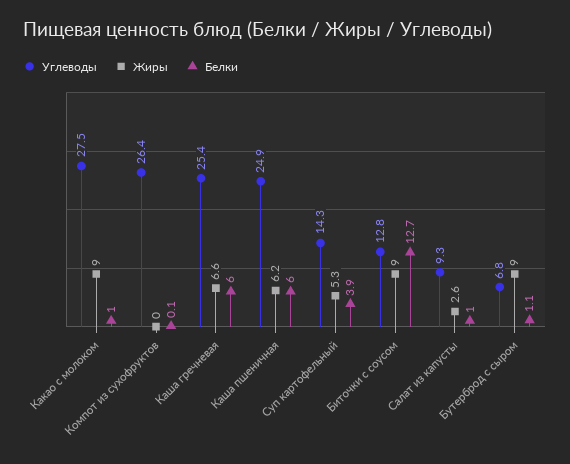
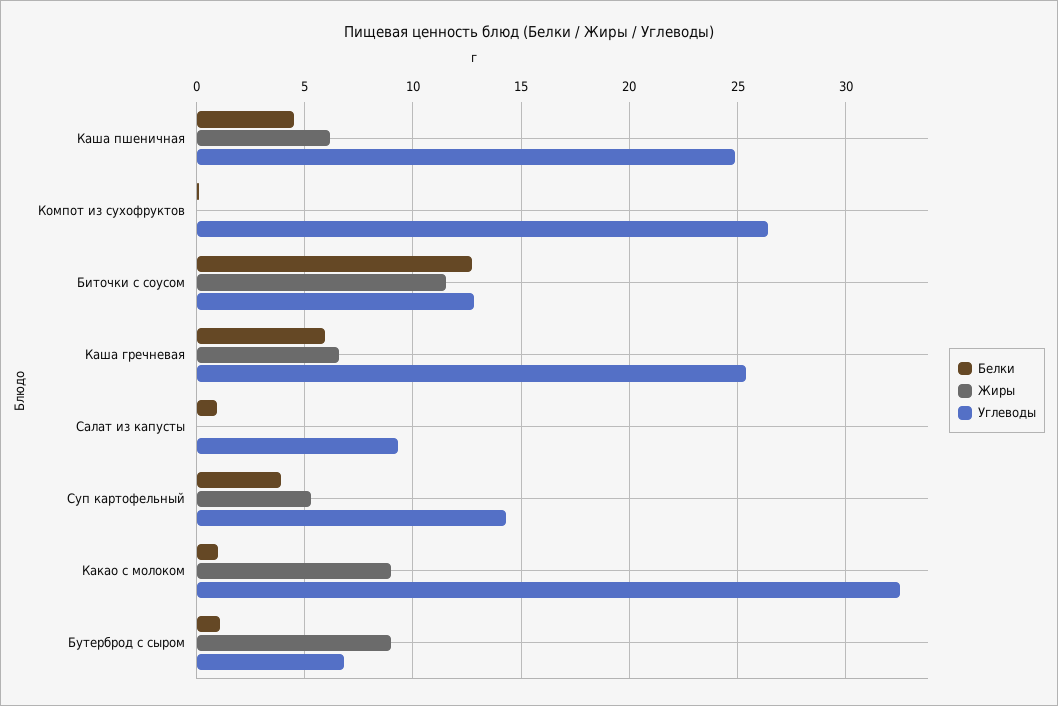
Углеводы, Какао с молоком: 27.5 -> 32.5
Белки, Каша пшеничная: 6 -> 4.5
Жиры, Биточки с соусом: 9 -> 11.5
Жиры, Салат из капусты: 2.6 -> 0

